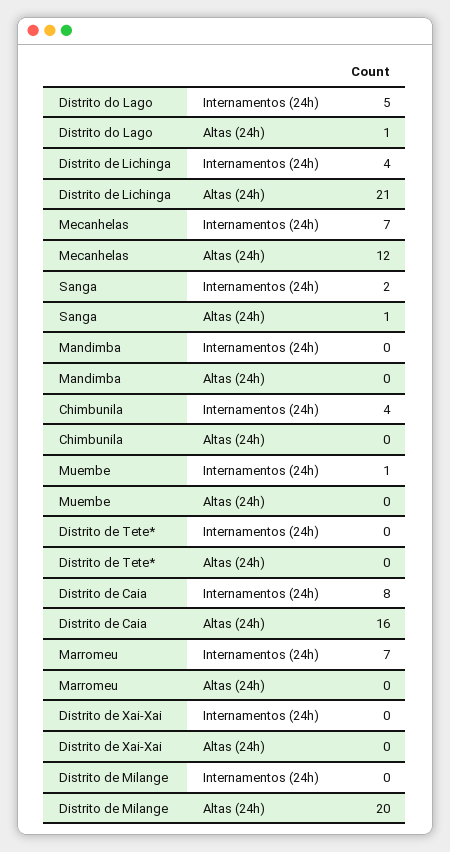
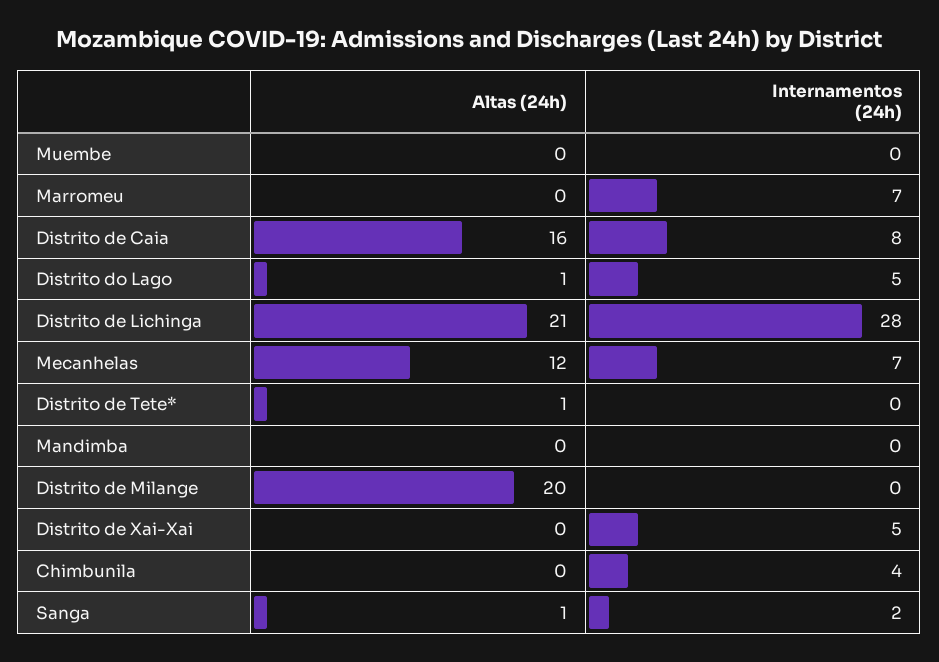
Distrito de Lichinga, Internamentos (24h): 4 -> 28
Muembe, Internamentos (24h): 1 -> 0
Distrito de Tete*, Altas (24h): 0 -> 1
Distrito de Xai-Xai, Internamentos (24h): 0 -> 5

